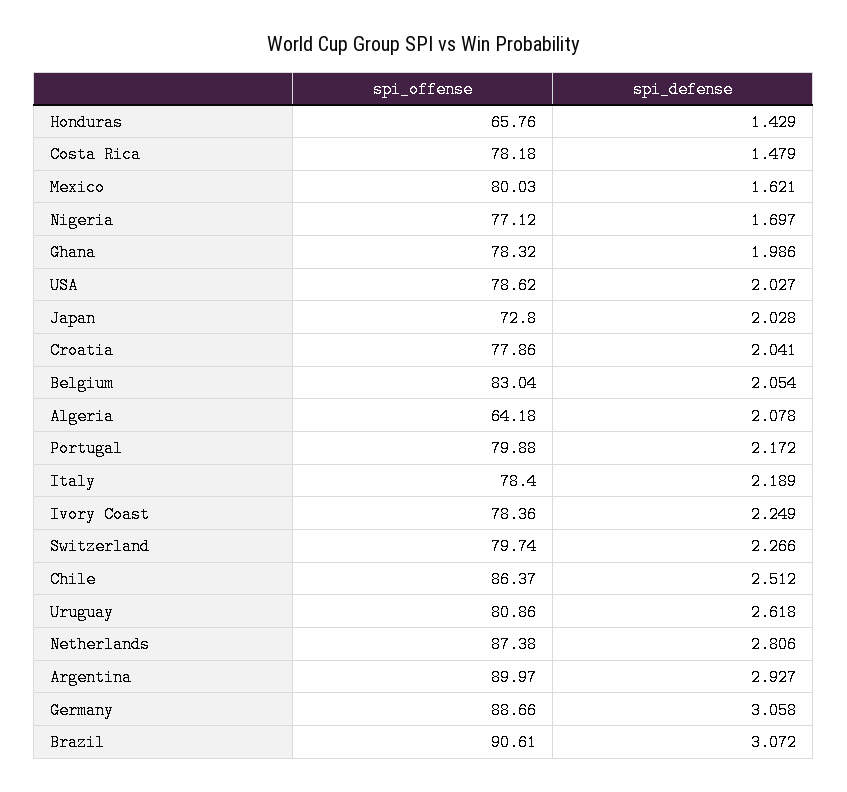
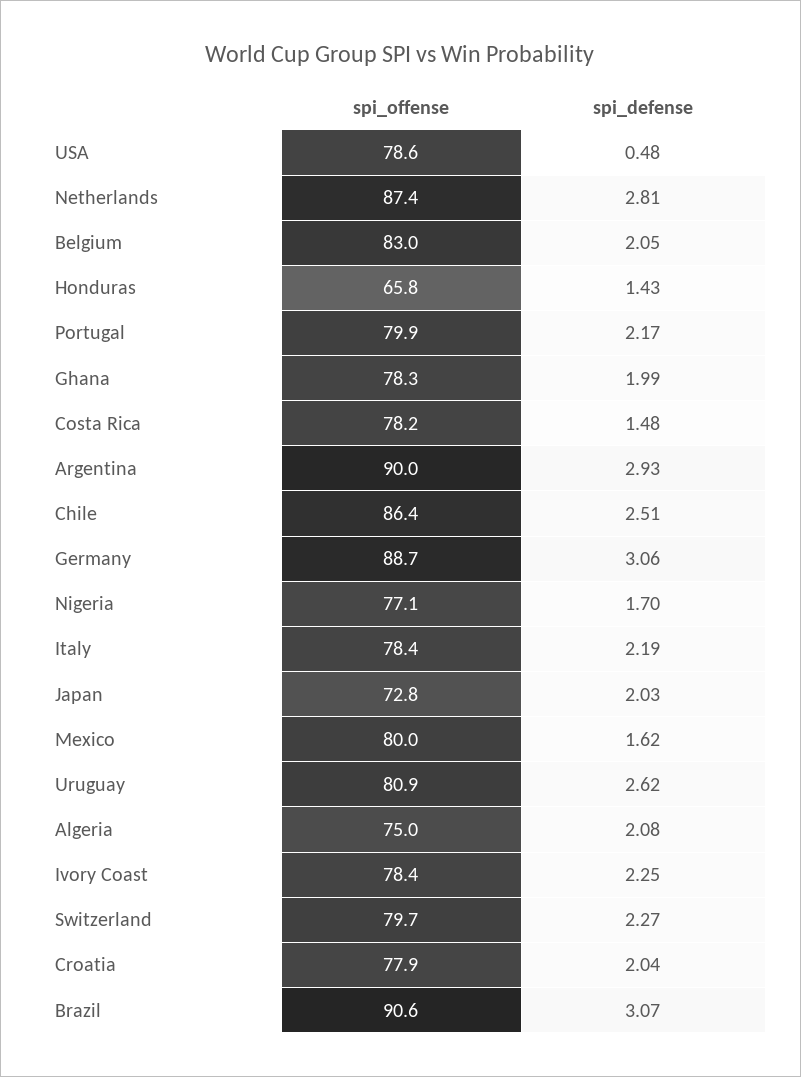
spi_defense, USA: 2.027 -> 0.48
spi_offense, Algeria: 64.18 -> 75

